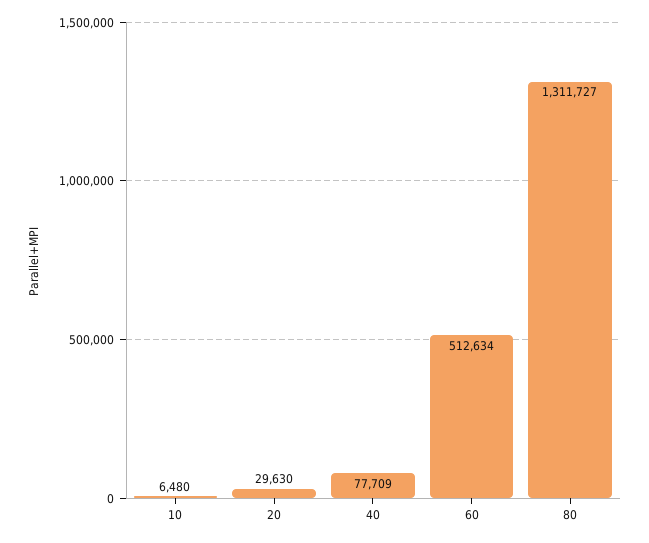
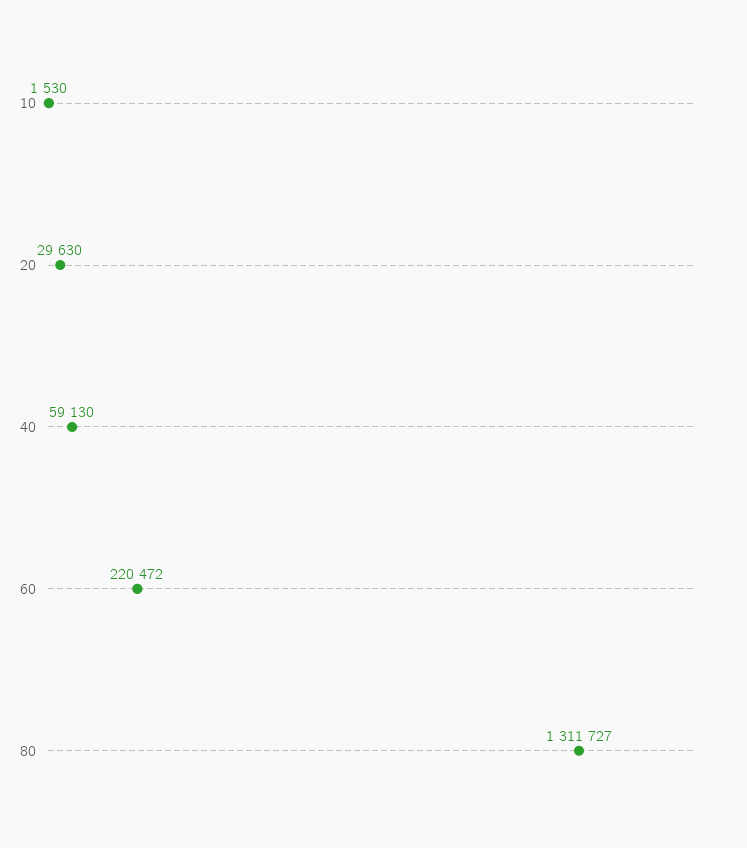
10: 6480 -> 1530
40: 77709 -> 59130
60: 512634 -> 220472

